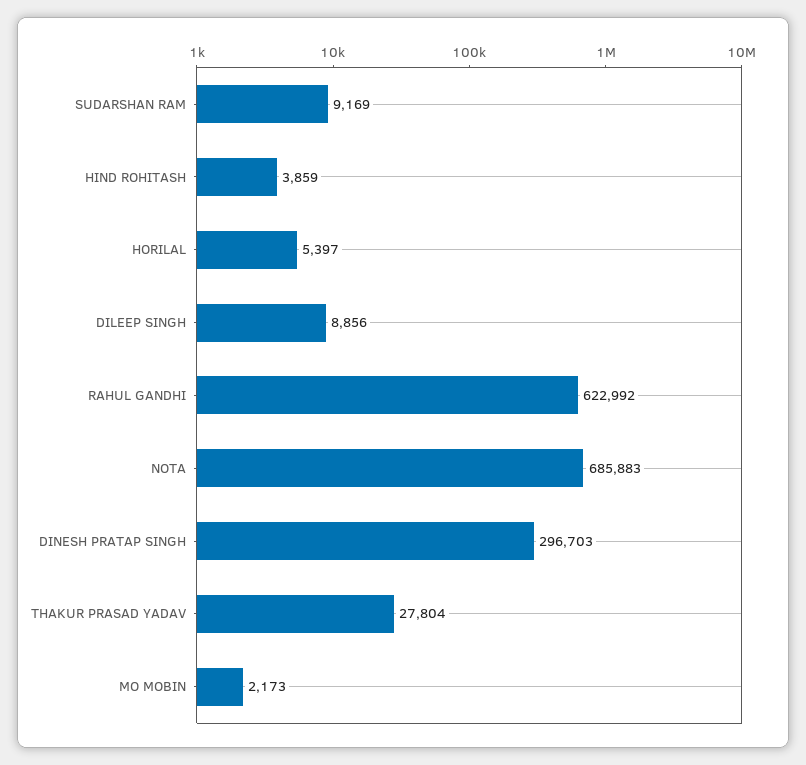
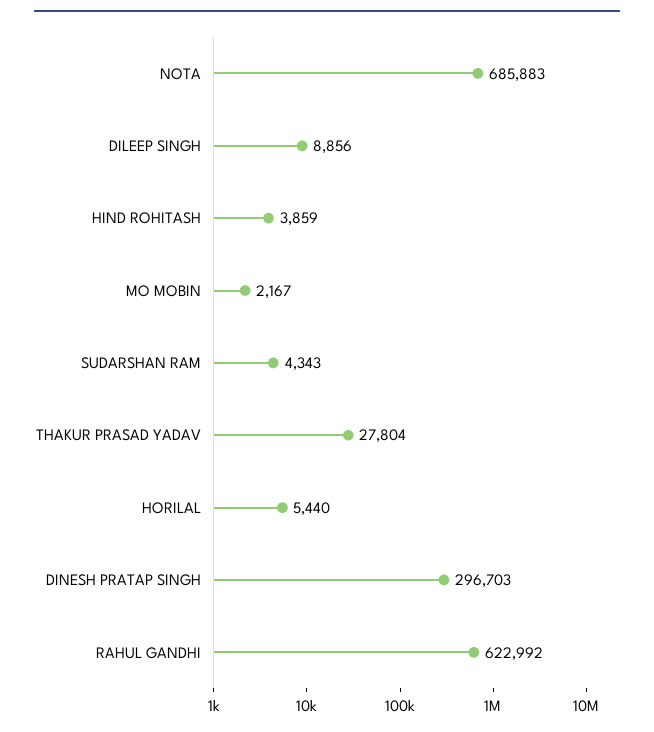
SUDARSHAN RAM: 9169 -> 4343
HORILAL: 5397 -> 5440
MO MOBIN: 2173 -> 2167

